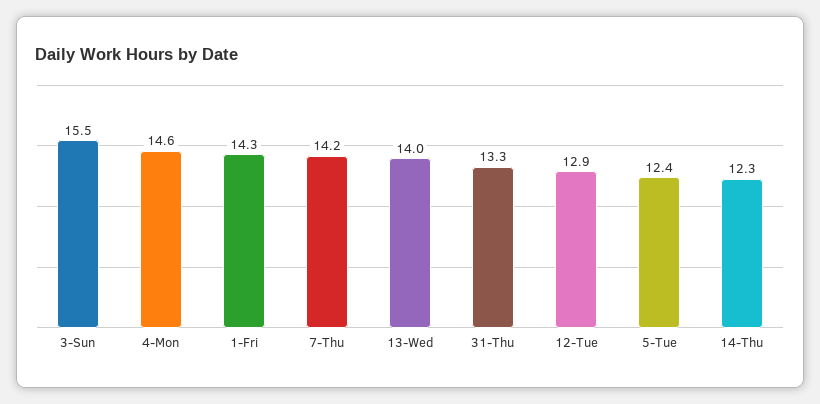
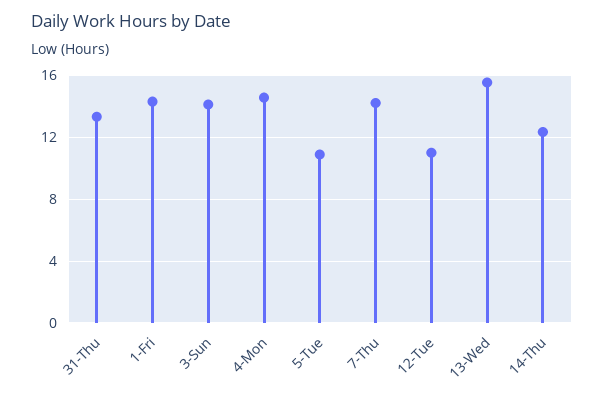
3-Sun: 15.5 -> 14
13-Wed: 14 -> 15.5
12-Tue: 12.9 -> 11
5-Tue: 12.4 -> 11

